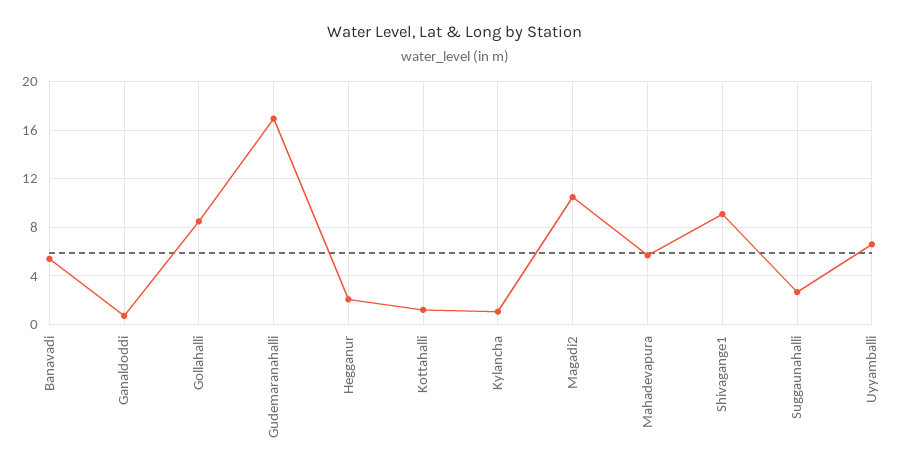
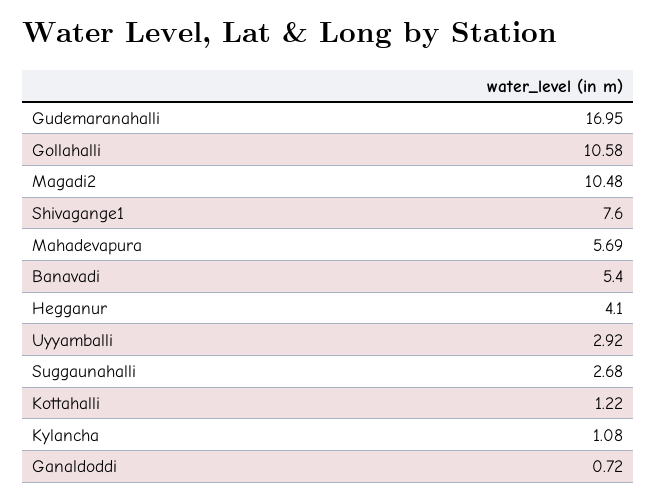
Gollahalli: 8.5 -> 10.58
Hegganur: 2 -> 4.1
Shivagange1: 9 -> 7.6
Uyyamballi: 6.5 -> 2.92

